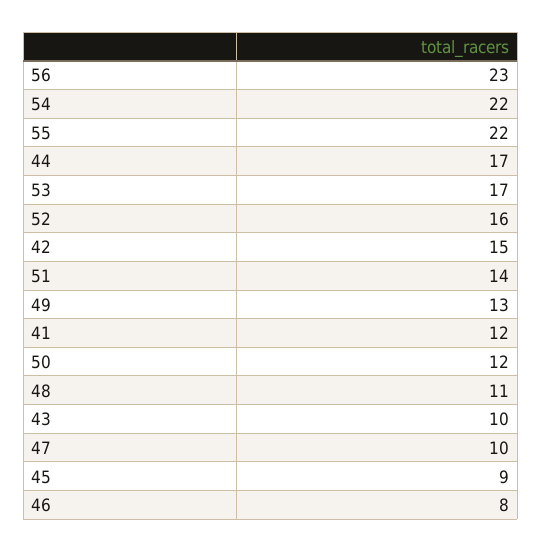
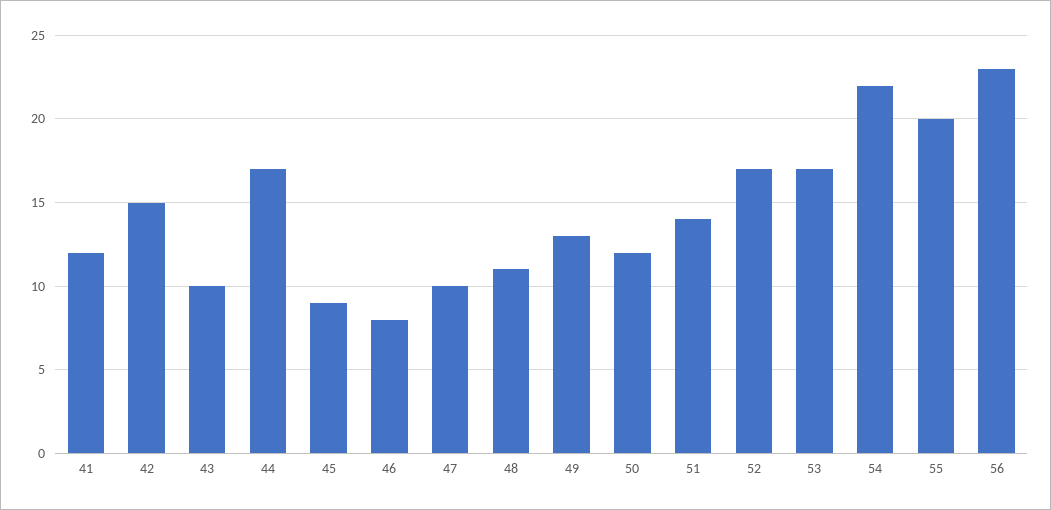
55: 22 -> 20
52: 16 -> 17

